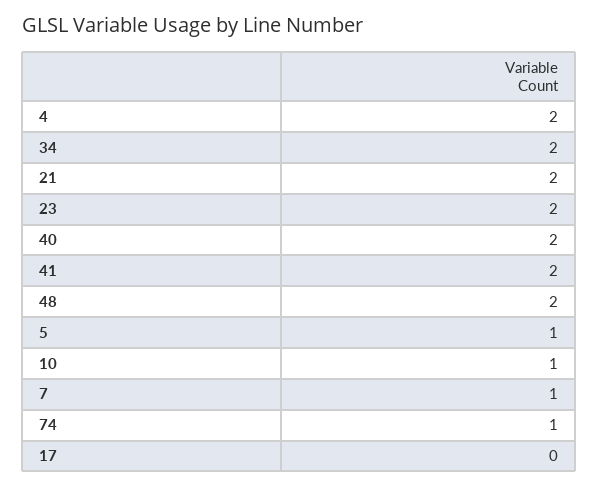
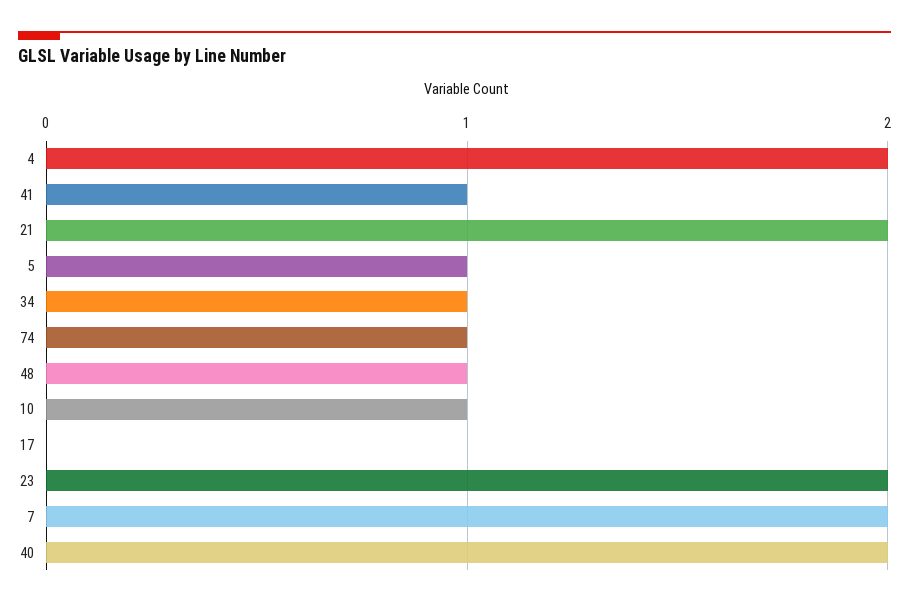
34: 2 -> 1
41: 2 -> 1
48: 2 -> 1
7: 1 -> 2

